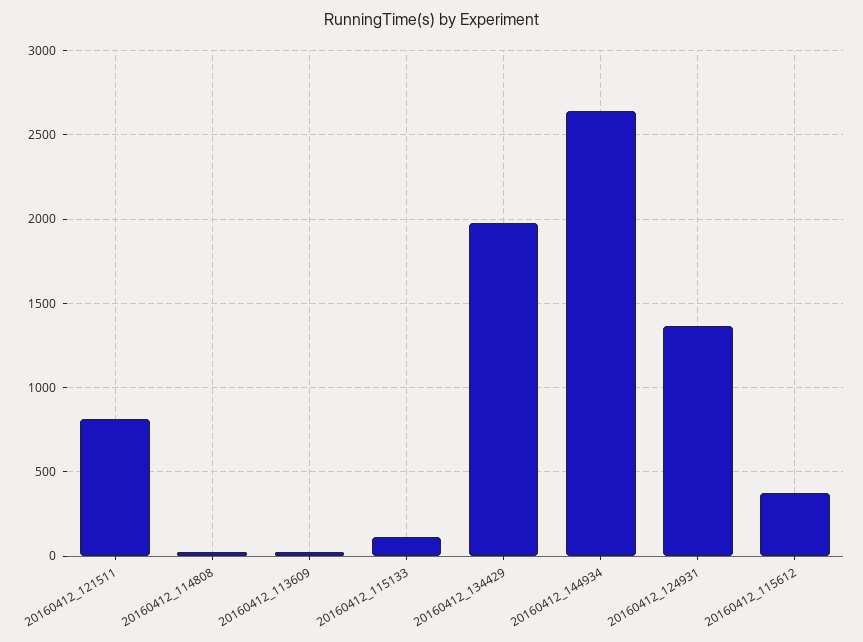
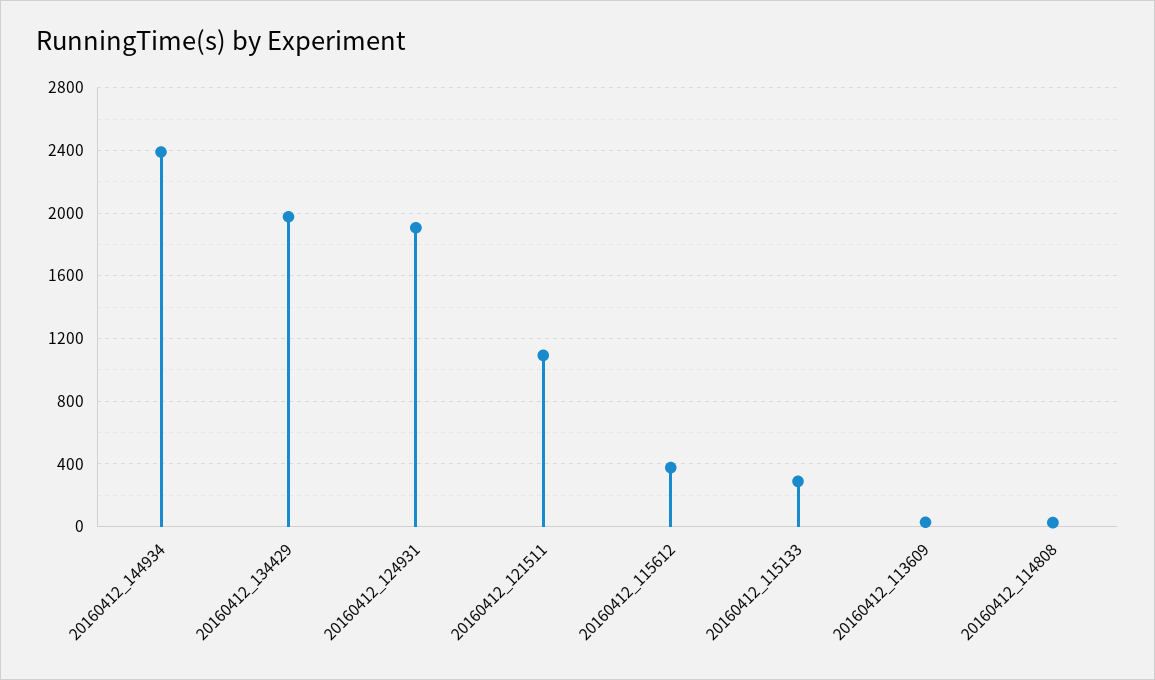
20160412_121511: 800 -> 1100
20160412_115133: 100 -> 300
20160412_144934: 2650 -> 2400
20160412_124931: 1350 -> 1900

